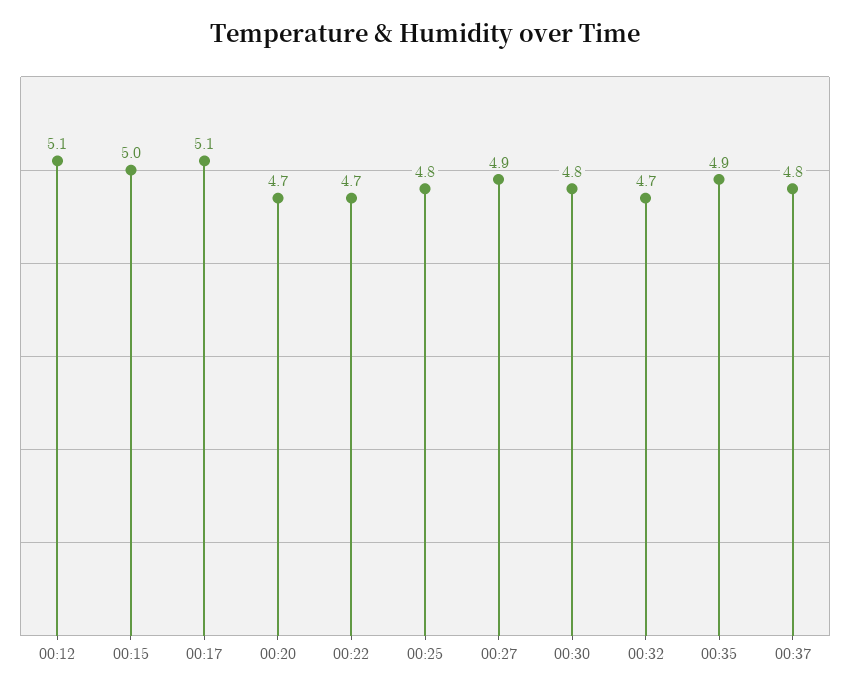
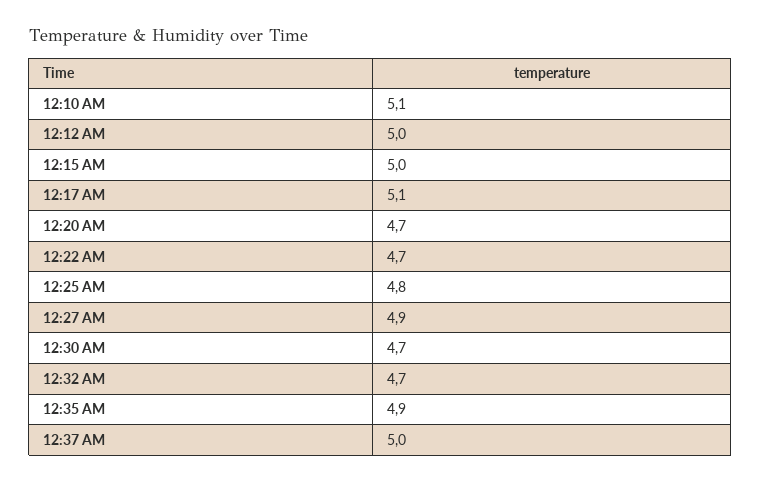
00:12: 5.1 -> 5
00:30: 4.8 -> 4.7
00:37: 4.8 -> 5
12:10 AM: none -> 5.1

